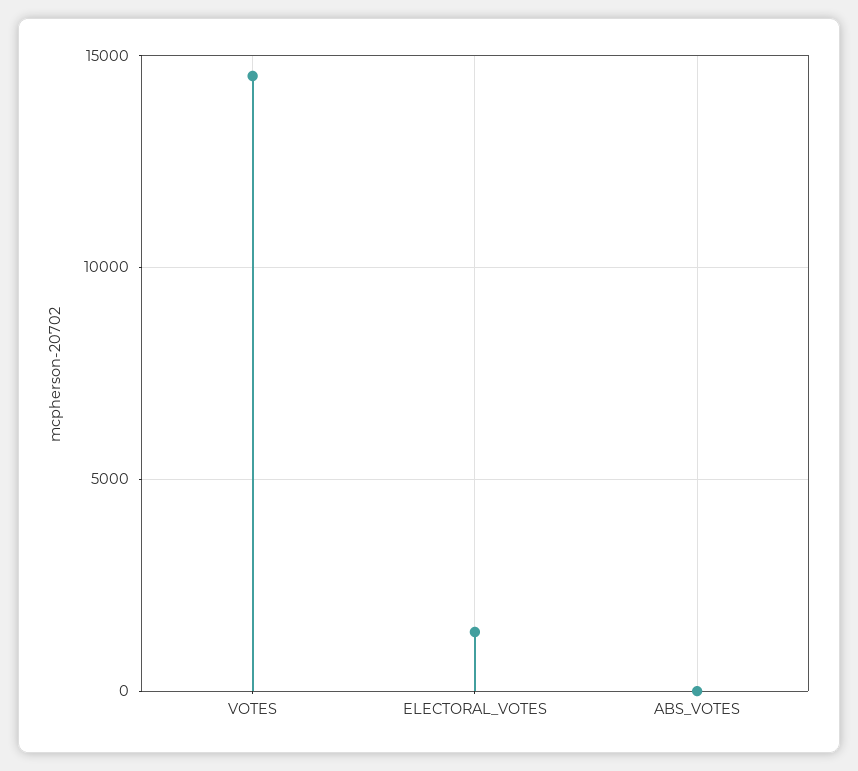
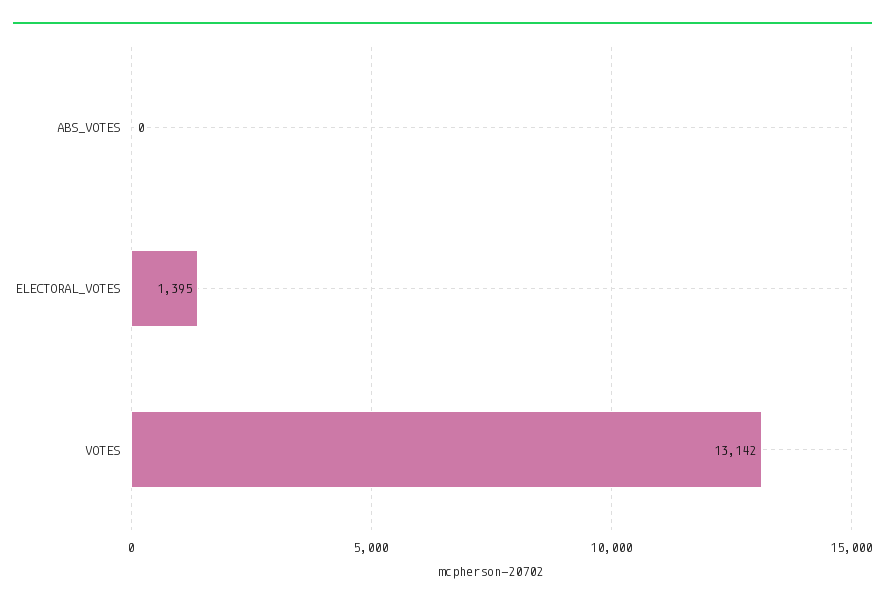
VOTES: 14500 -> 13142

